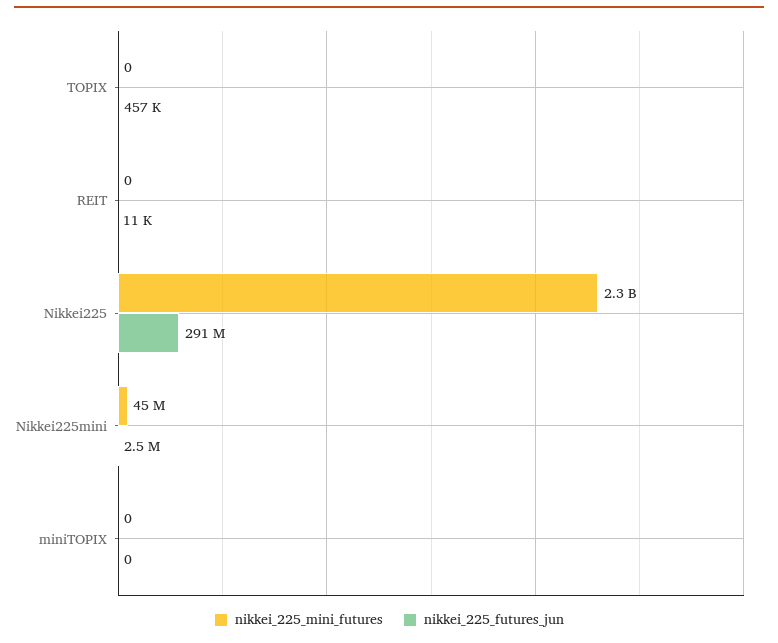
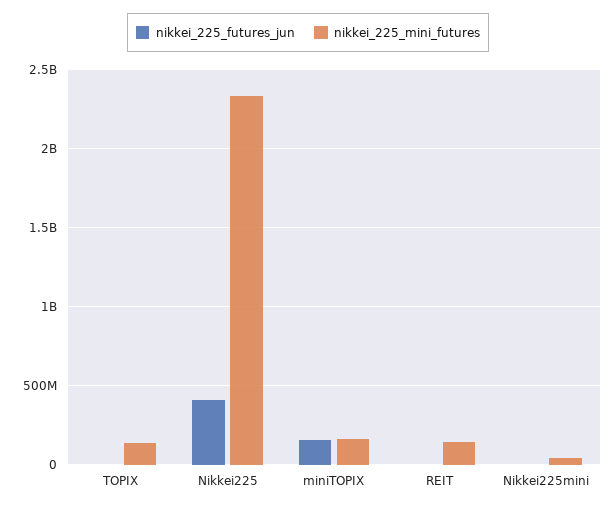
nikkei_225_mini_futures, TOPIX: 0 -> 150000000
nikkei_225_mini_futures, REIT: 0 -> 150000000
nikkei_225_futures_jun, Nikkei225: 291000000 -> 400000000
nikkei_225_mini_futures, miniTOPIX: 0 -> 150000000
nikkei_225_futures_jun, miniTOPIX: 0 -> 150000000

